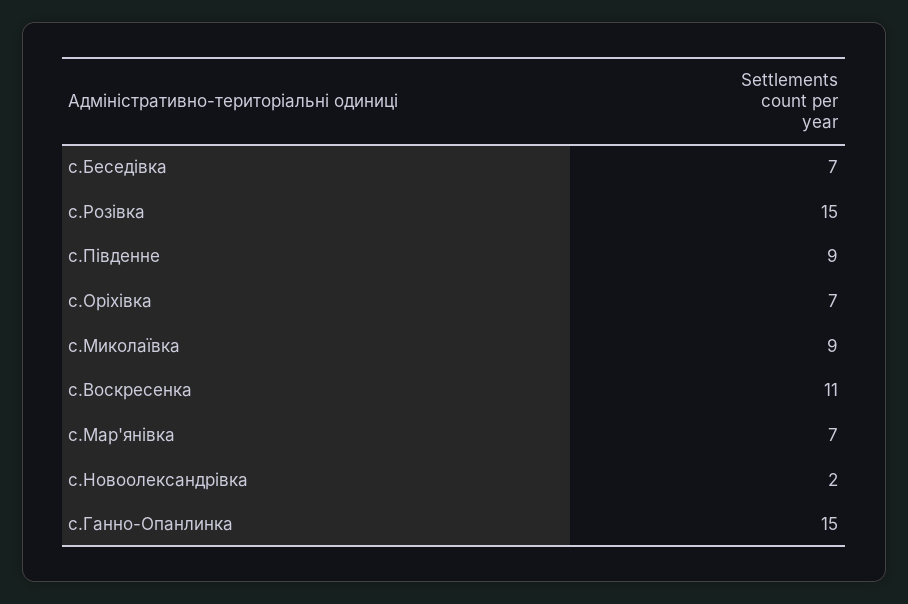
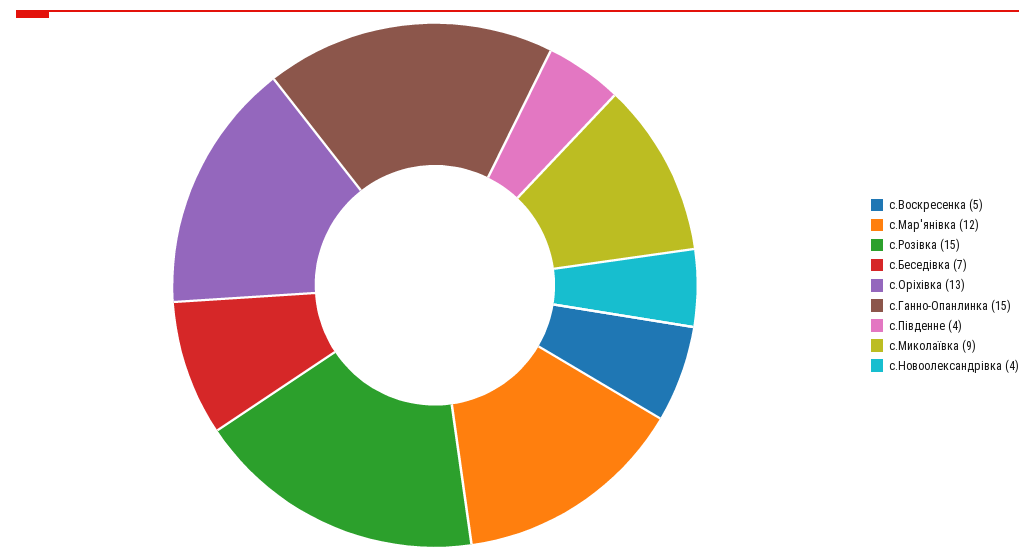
с.Південне: 9 -> 4
с.Оріхівка: 7 -> 13
с.Воскресенка: 11 -> 5
с.Мар'янівка: 7 -> 12
с.Новоолександрівка: 2 -> 4

